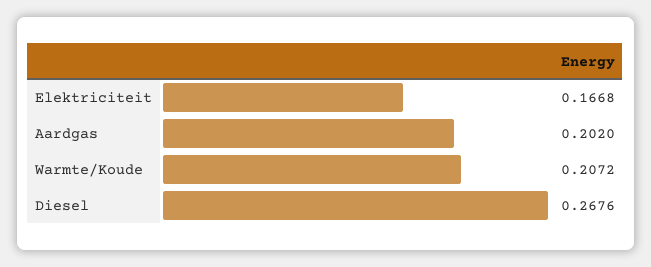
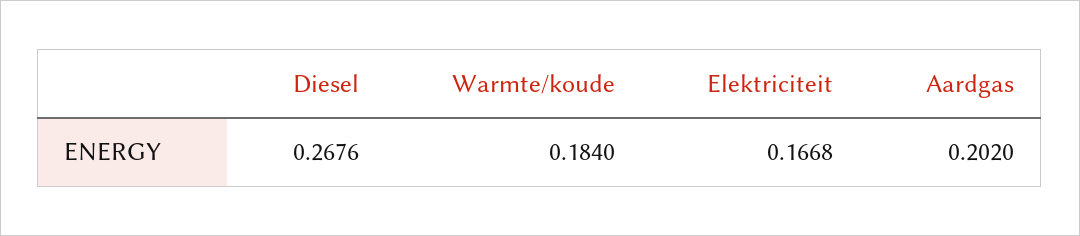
Warmte/Koude: 0.2072 -> 0.184

